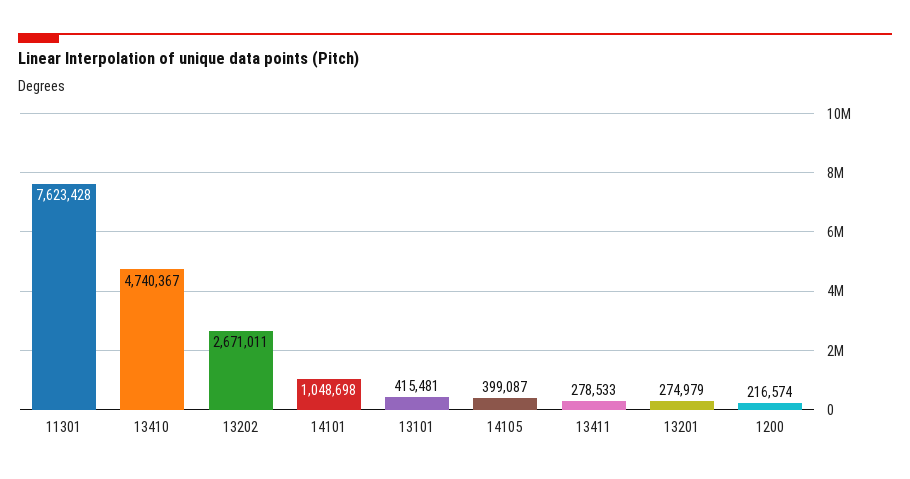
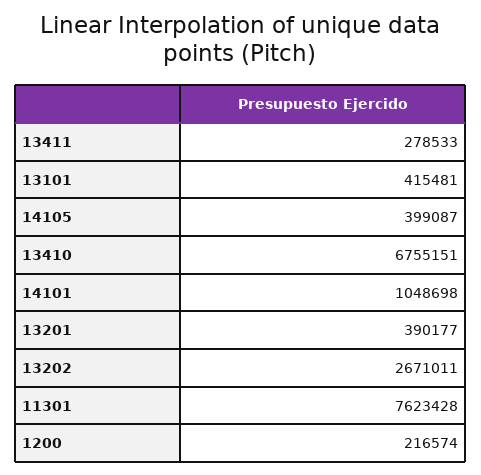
13410: 4740367 -> 6755151
13201: 274979 -> 390177

